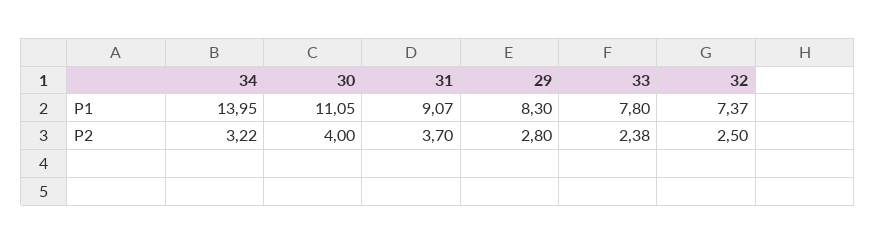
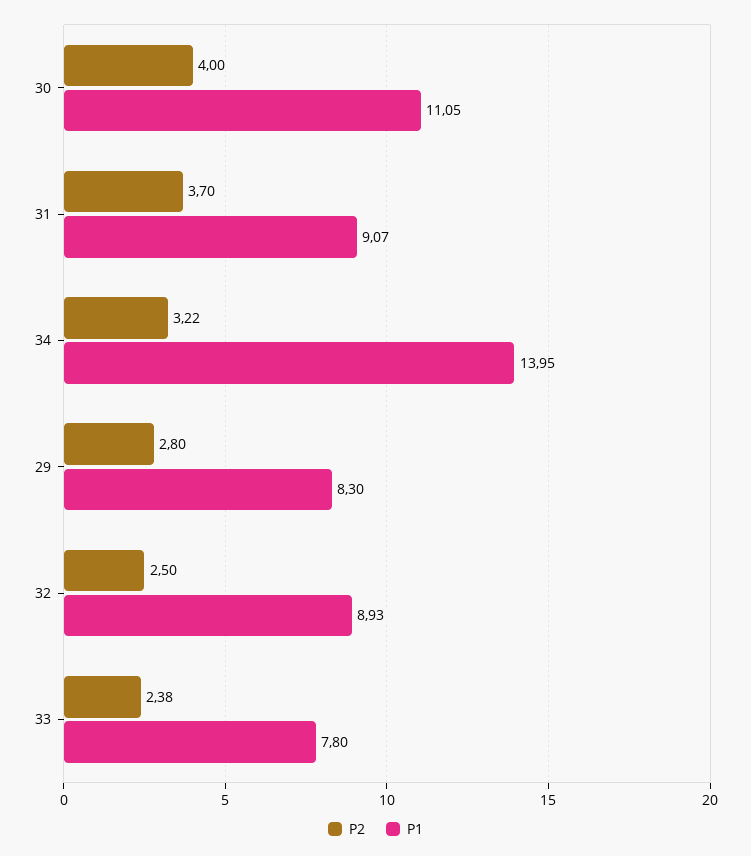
P1, 32: 7.37 -> 8.93

